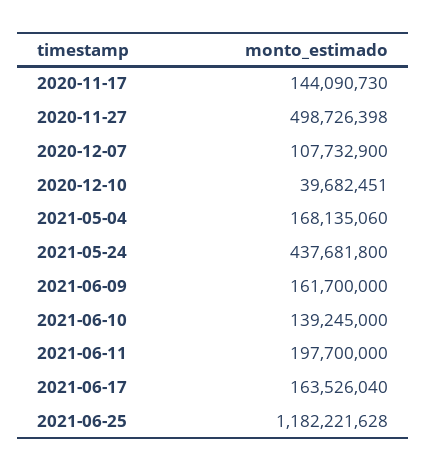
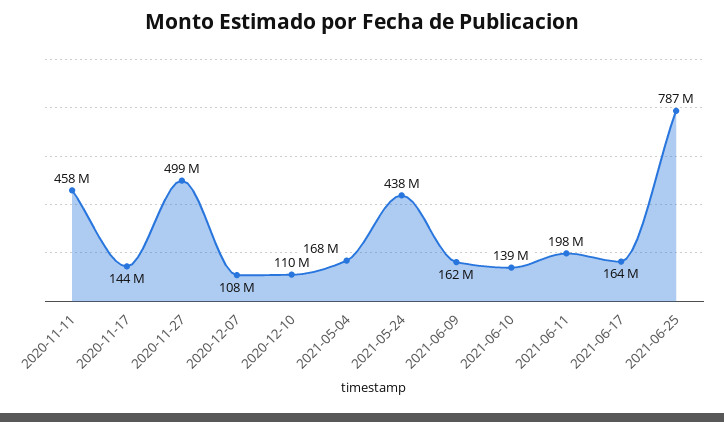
2020-12-10: 39682451 -> 110000000
2021-06-25: 1182221628 -> 787000000
2020-11-11: none -> 458000000

